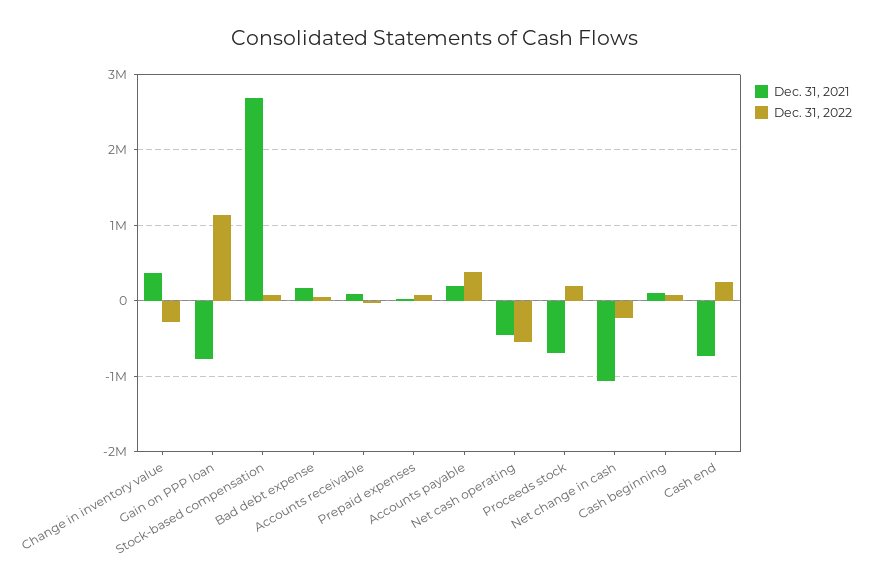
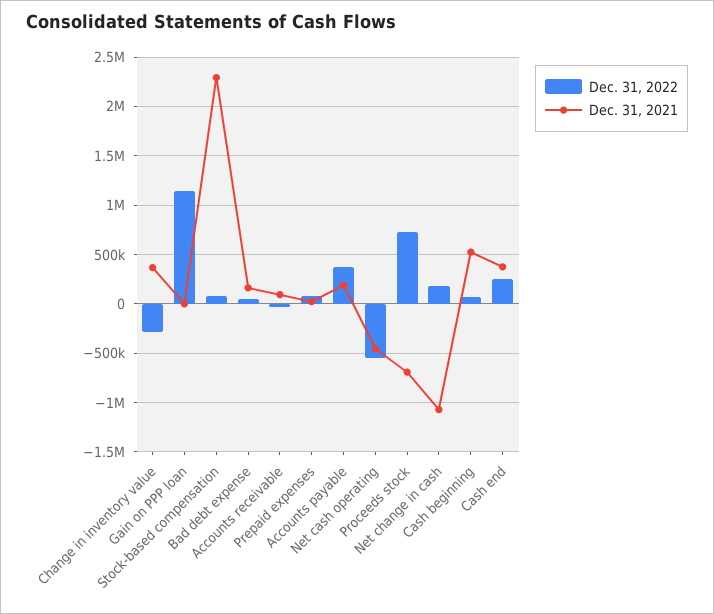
Dec. 31, 2021, Gain on PPP loan: -800000 -> 0
Dec. 31, 2021, Stock-based compensation: 2700000 -> 2300000
Dec. 31, 2022, Proceeds stock: 200000 -> 700000
Dec. 31, 2022, Net change in cash: -200000 -> 200000
Dec. 31, 2021, Cash beginning: 100000 -> 500000
Dec. 31, 2021, Cash end: -700000 -> 400000

